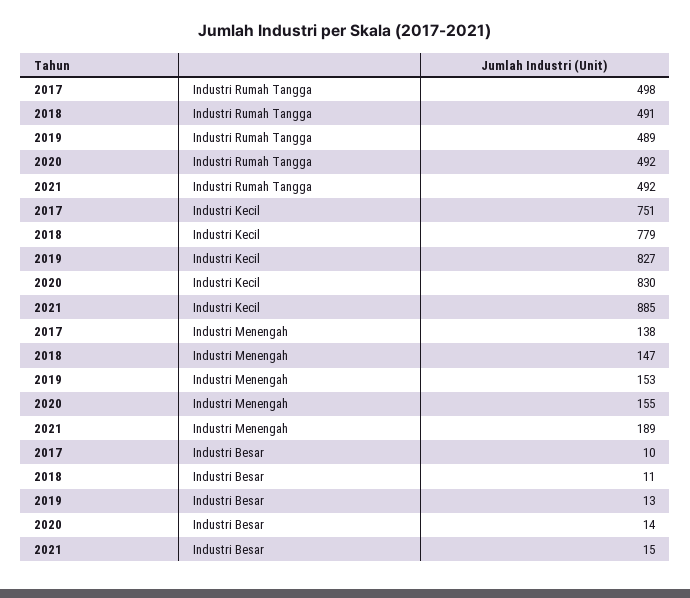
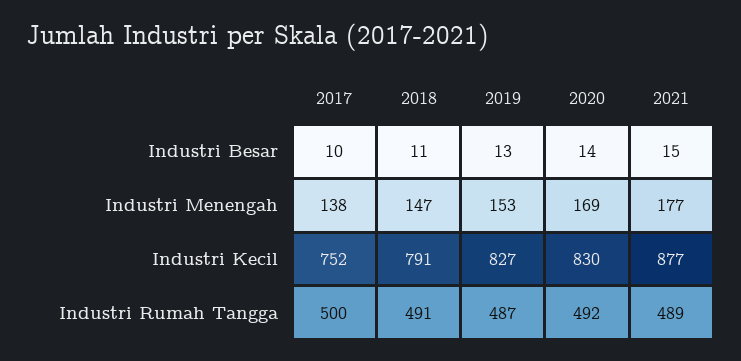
2017, Industri Rumah Tangga: 498 -> 500
2019, Industri Rumah Tangga: 489 -> 487
2021, Industri Rumah Tangga: 492 -> 489
2017, Industri Kecil: 751 -> 752
2018, Industri Kecil: 779 -> 791
2021, Industri Kecil: 885 -> 877
2020, Industri Menengah: 155 -> 169
2021, Industri Menengah: 189 -> 177

